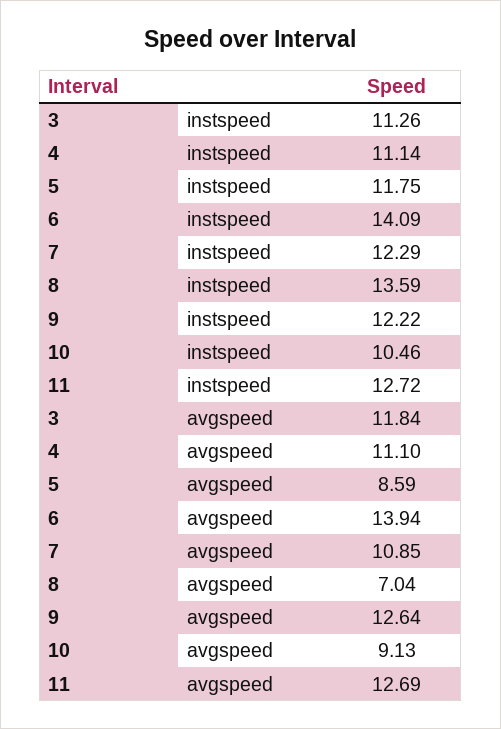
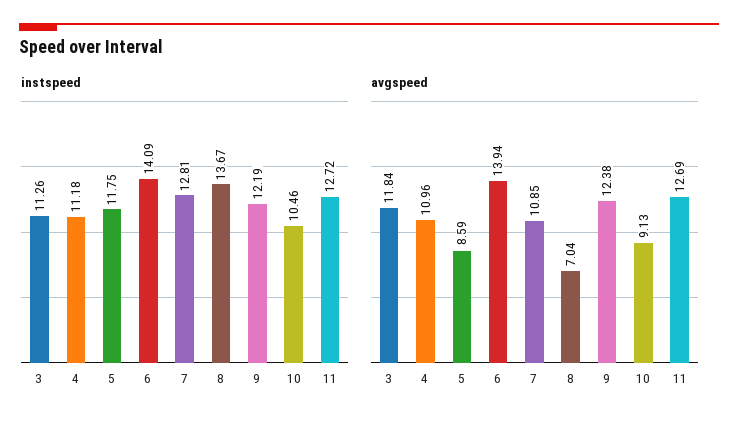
instspeed, 4: 11.14 -> 11.18
instspeed, 7: 12.29 -> 12.81
instspeed, 8: 13.59 -> 13.67
instspeed, 9: 12.22 -> 12.19
avgspeed, 4: 11.1 -> 10.96
avgspeed, 9: 12.64 -> 12.38

